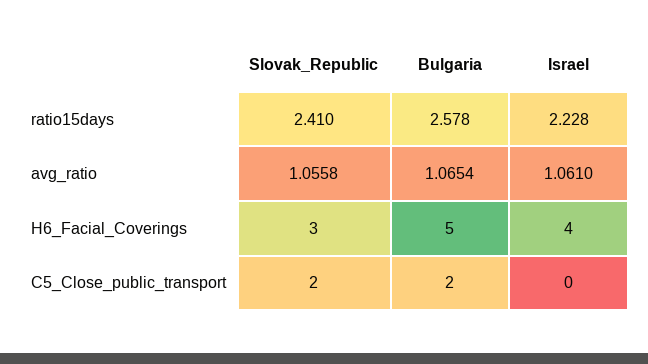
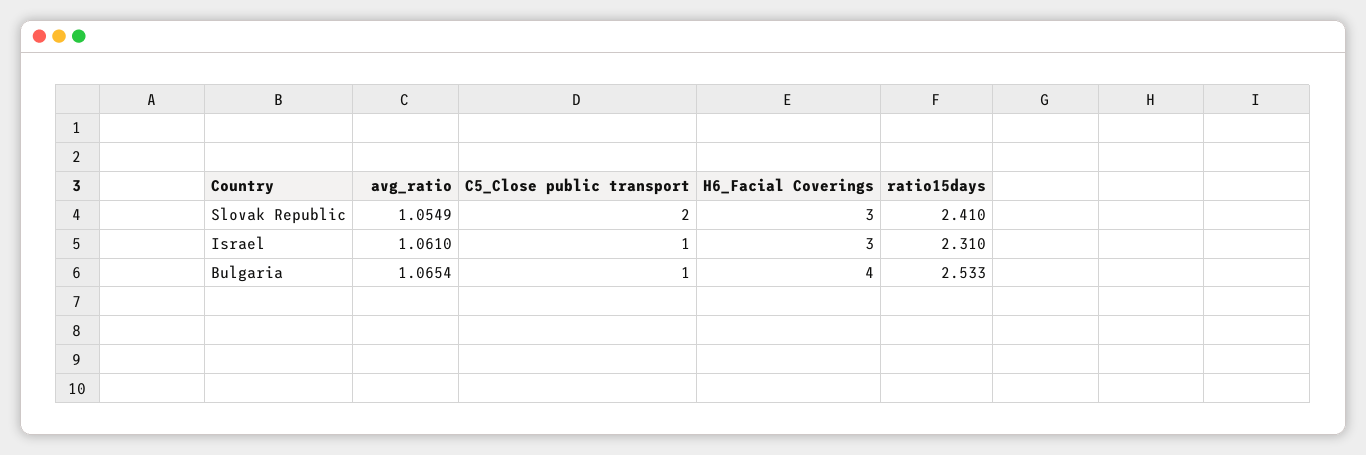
Bulgaria, ratio15days: 2.578 -> 2.533
Israel, ratio15days: 2.228 -> 2.31
Slovak_Republic, avg_ratio: 1.0558 -> 1.0549
Bulgaria, H6_Facial_Coverings: 5 -> 4
Israel, H6_Facial_Coverings: 4 -> 3
Bulgaria, C5_Close_public_transport: 2 -> 1
Israel, C5_Close_public_transport: 0 -> 1

